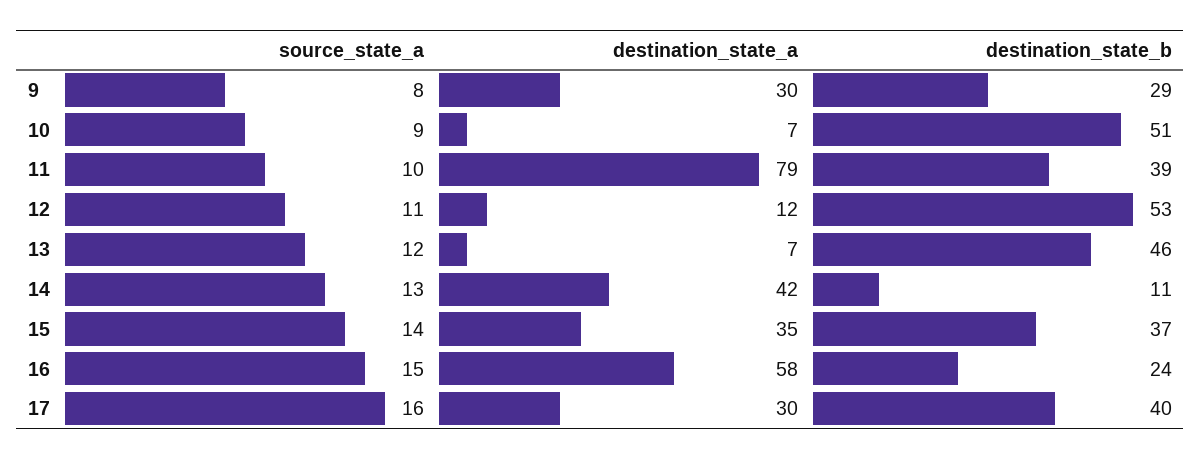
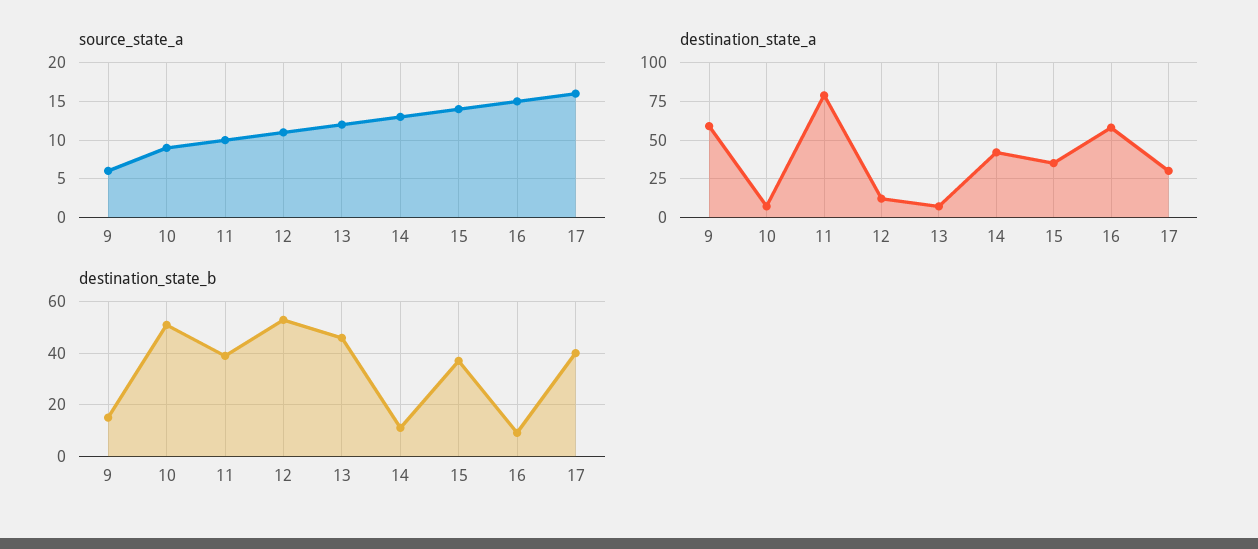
source_state_a, 9: 8 -> 6
destination_state_a, 9: 30 -> 60
destination_state_b, 9: 29 -> 15
destination_state_b, 16: 24 -> 10

